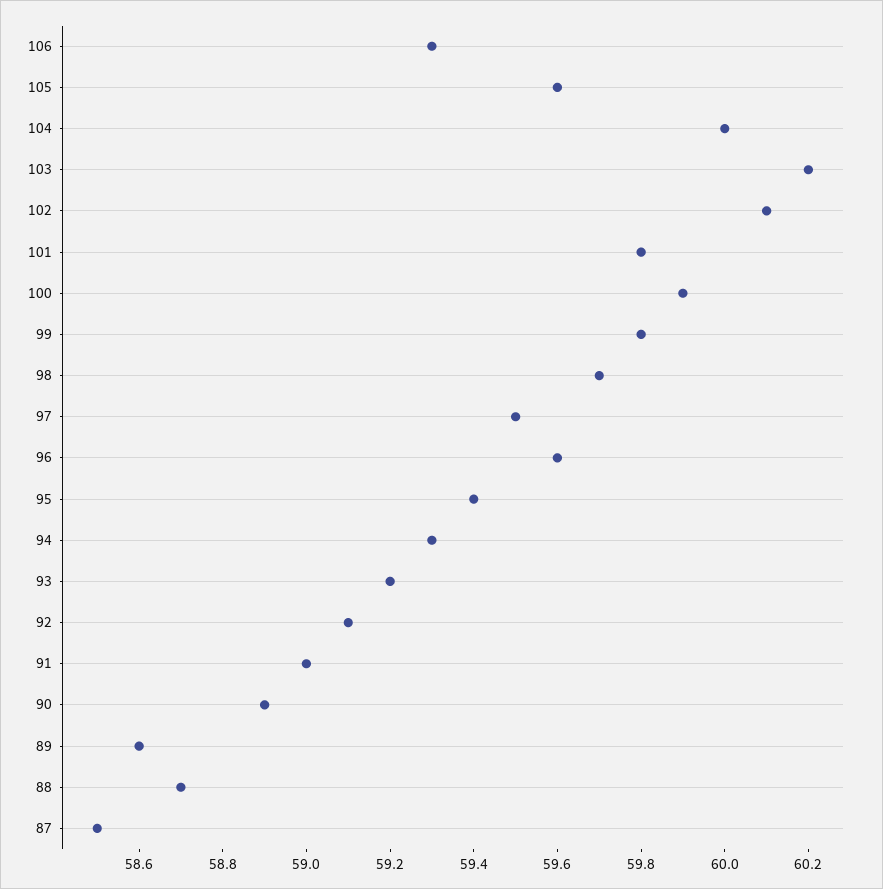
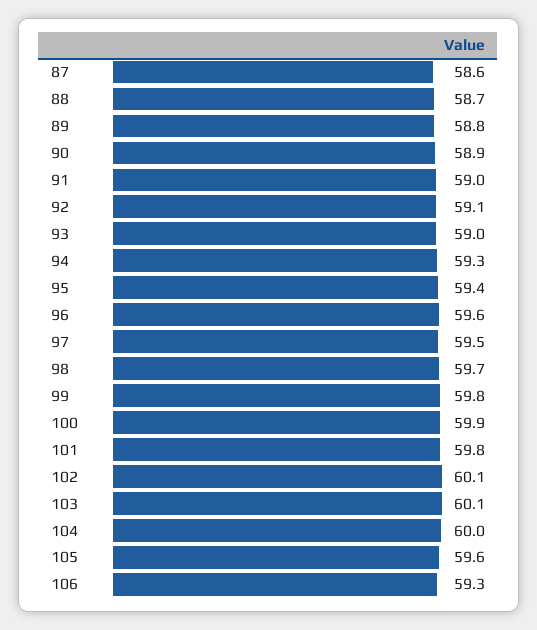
103: 60.2 -> 60.1
93: 59.2 -> 59
89: 58.6 -> 58.8
87: 58.5 -> 58.6

